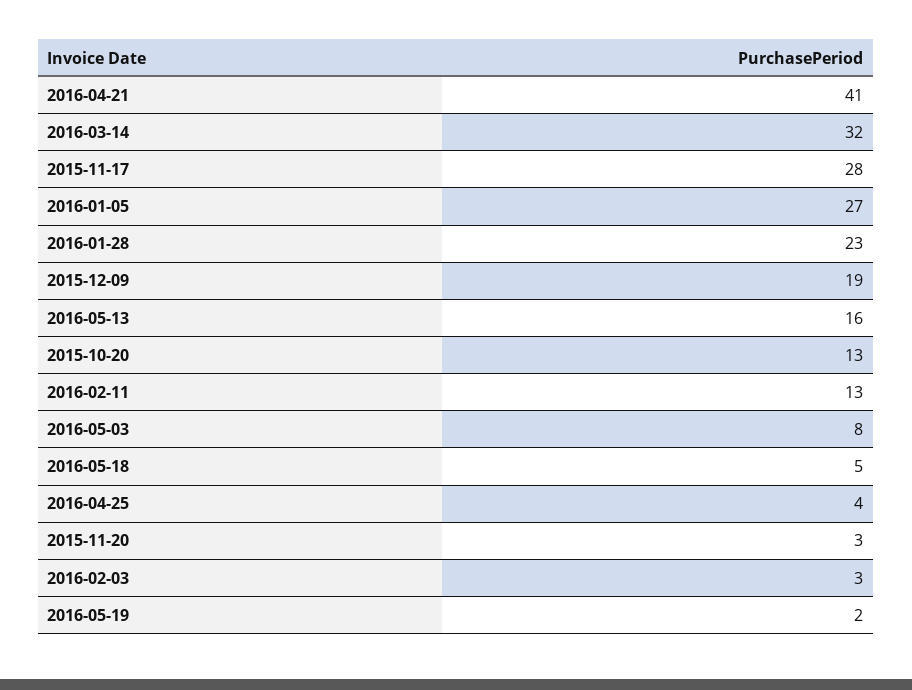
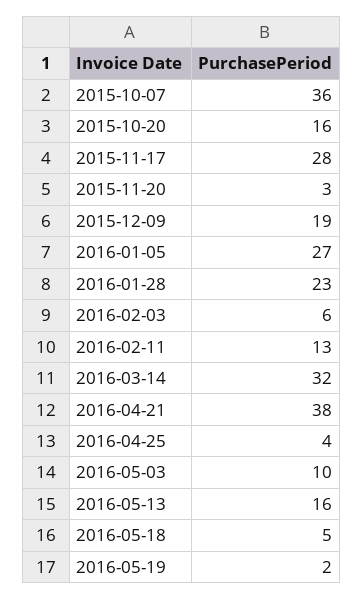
2016-04-21: 41 -> 38
2015-10-20: 13 -> 16
2016-05-03: 8 -> 10
2016-02-03: 3 -> 6
2015-10-07: none -> 36

